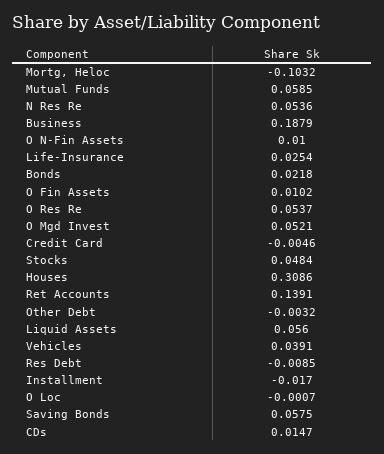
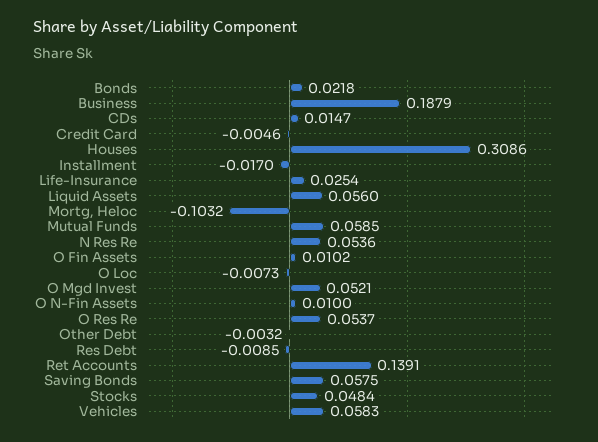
Vehicles: 0.0391 -> 0.0583
O Loc: -0.0007 -> -0.0073

